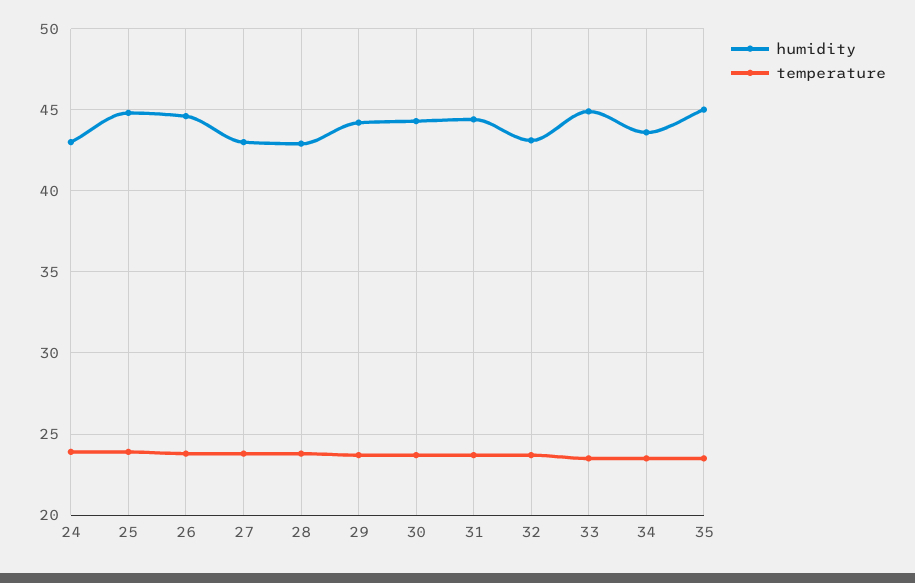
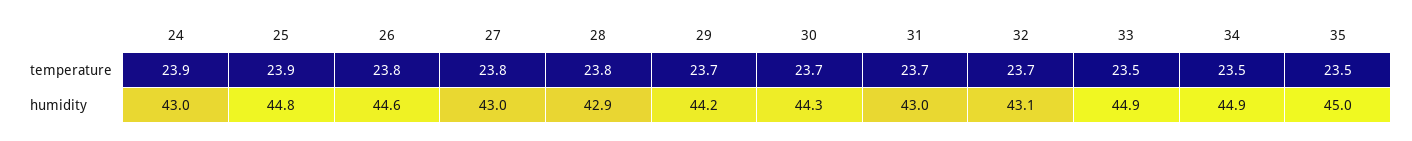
humidity, 31: 44.5 -> 43
humidity, 34: 43.5 -> 44.9

